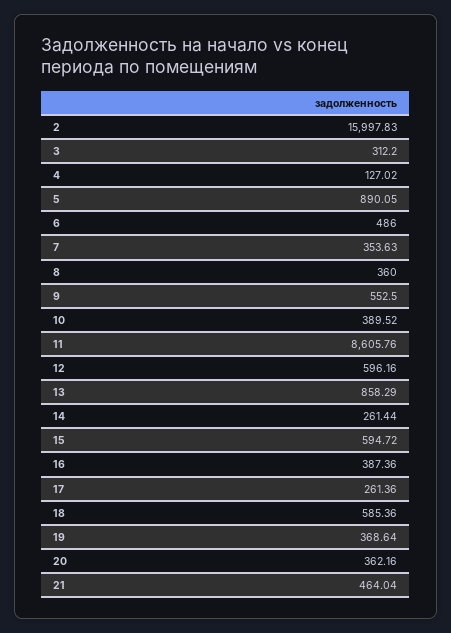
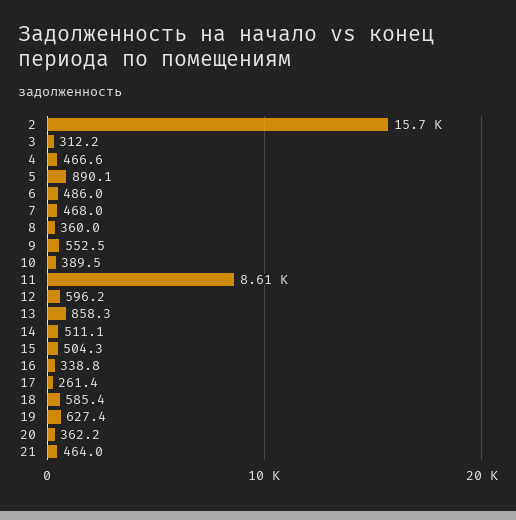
2: 15997.83 -> 15700
4: 127.02 -> 466.6
7: 353.63 -> 468
14: 261.44 -> 511.1
15: 594.72 -> 504.3
16: 387.36 -> 338.8
19: 368.64 -> 627.4

